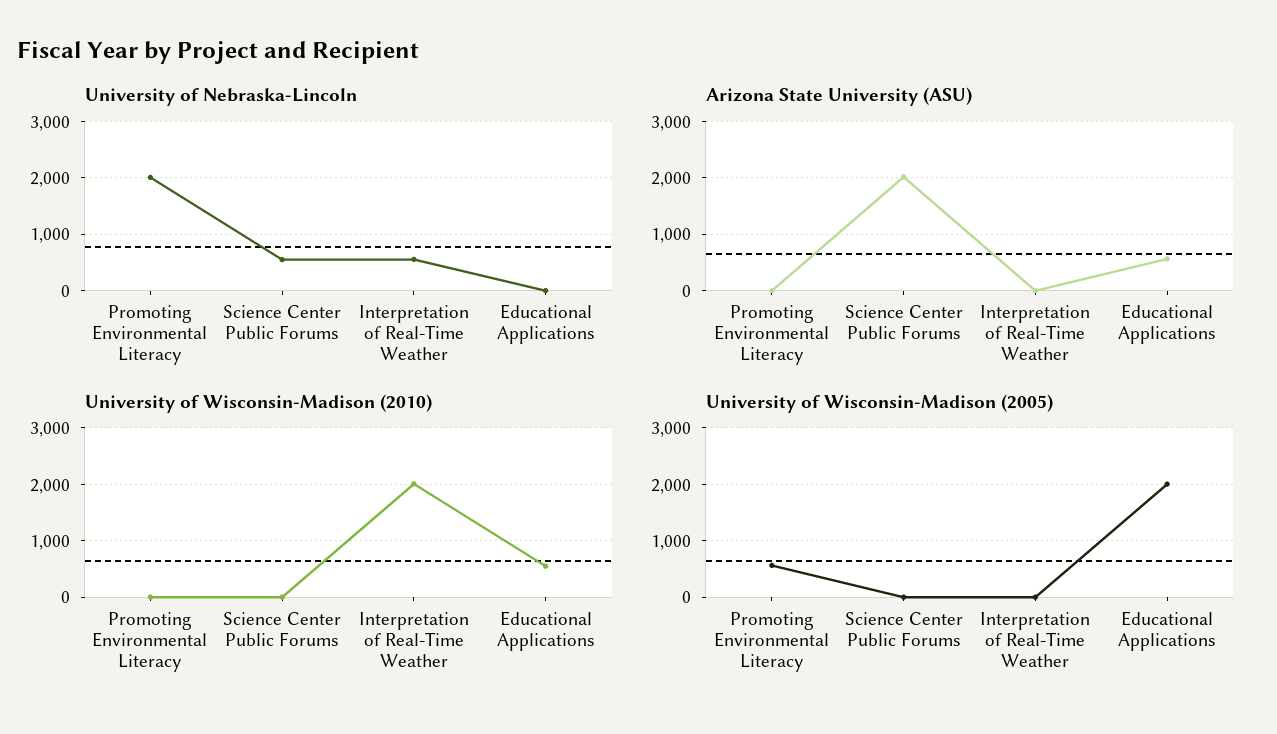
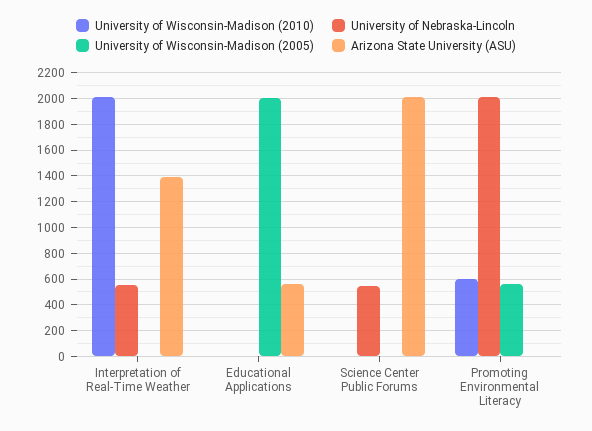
Arizona State University (ASU), Interpretation of Real-Time Weather: 0 -> 1400
University of Wisconsin-Madison (2010), Promoting Environmental Literacy: 0 -> 600
University of Wisconsin-Madison (2010), Educational Applications: 600 -> 0

